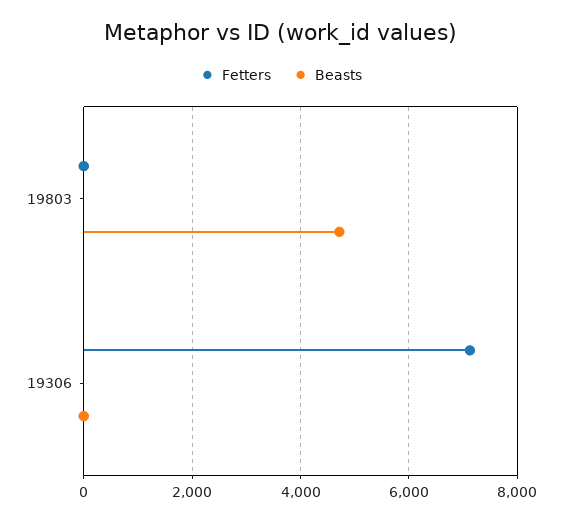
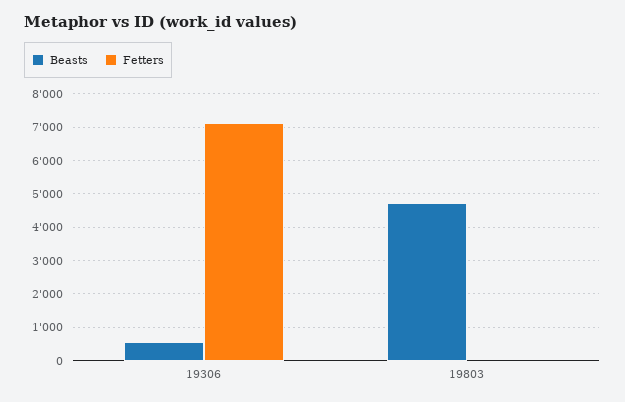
Beasts, 19306: 0 -> 600

